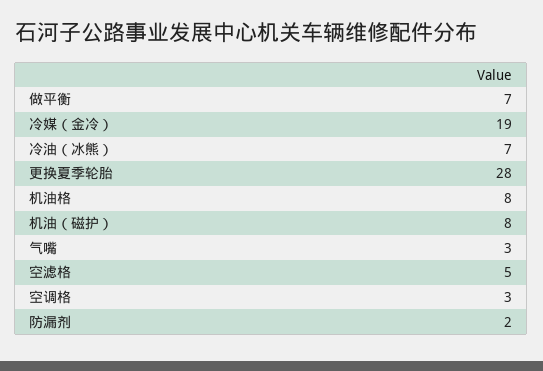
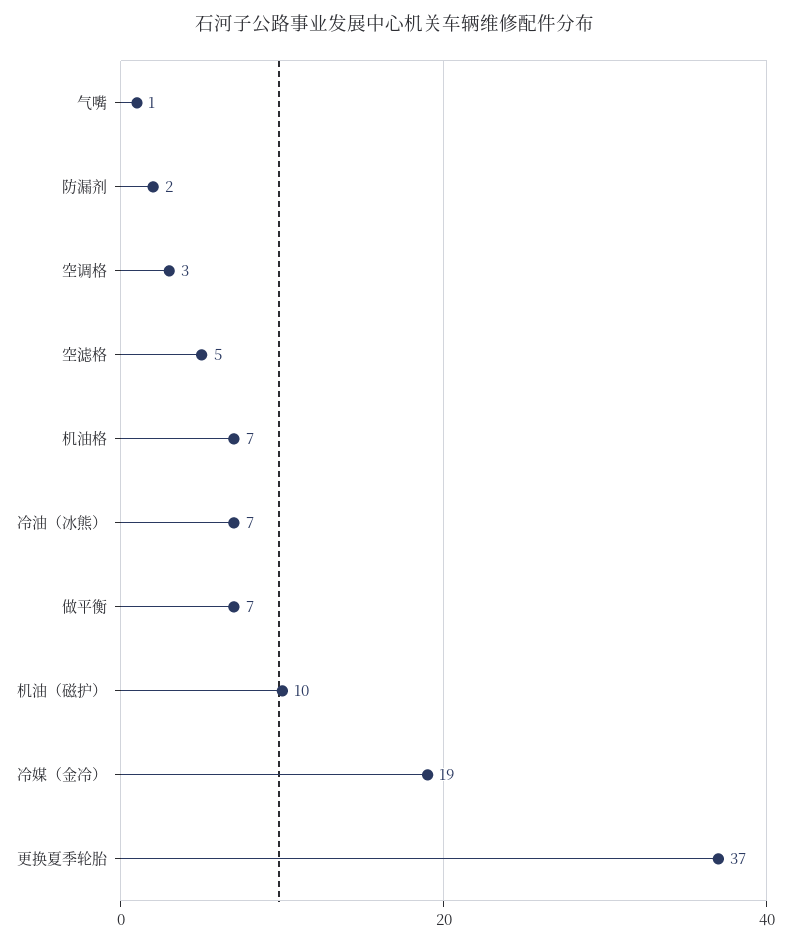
更换夏季轮胎: 28 -> 37
机油格: 8 -> 7
机油（磁护）: 8 -> 10
气嘴: 3 -> 1

